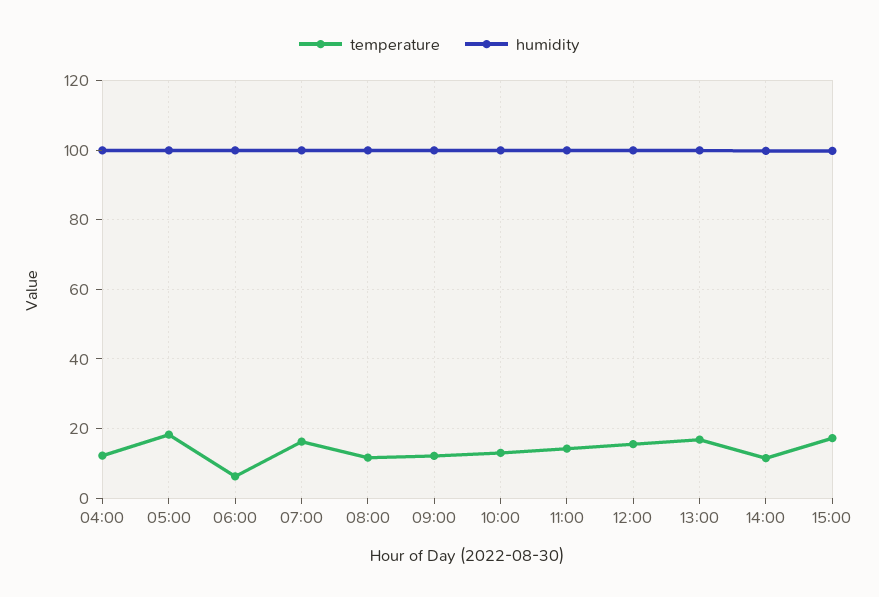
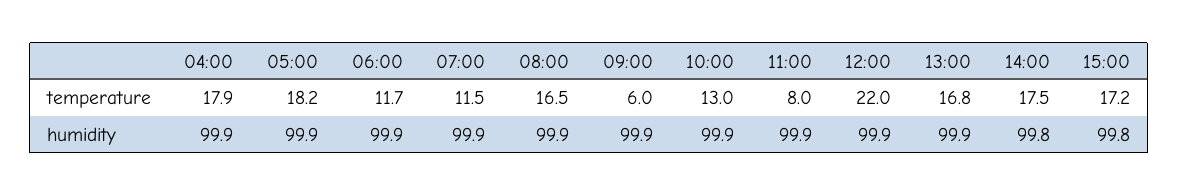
temperature, 04:00: 12 -> 17.9
temperature, 06:00: 6 -> 11.7
temperature, 07:00: 16 -> 11.5
temperature, 08:00: 12 -> 16.5
temperature, 09:00: 12 -> 6
temperature, 11:00: 14 -> 8
temperature, 12:00: 16 -> 22
temperature, 14:00: 12 -> 17.5

